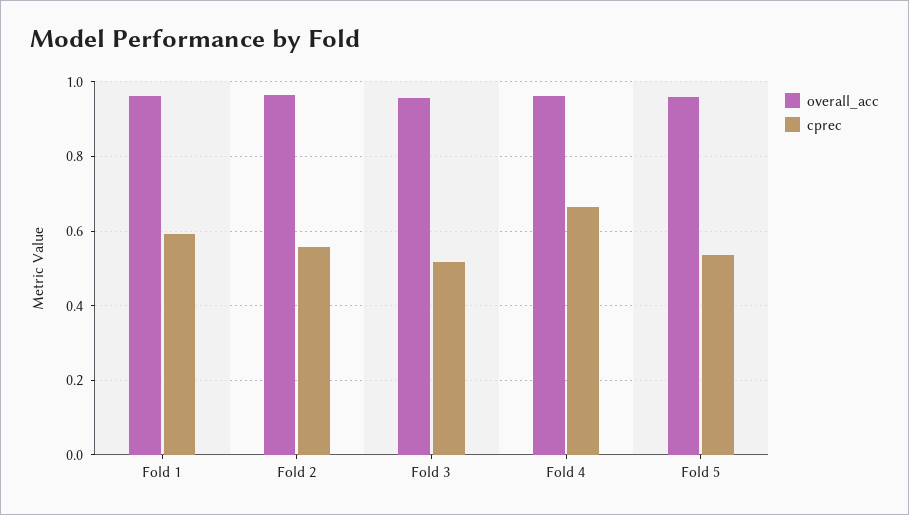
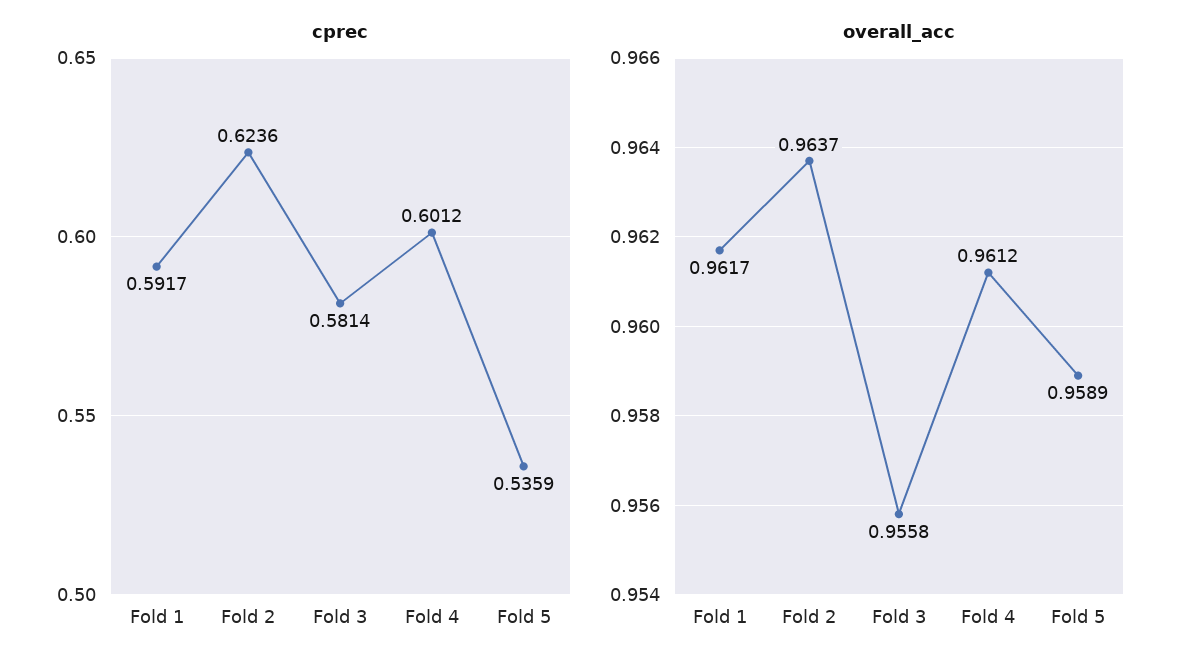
cprec, Fold 2: 0.56 -> 0.6236
cprec, Fold 3: 0.52 -> 0.5814
cprec, Fold 4: 0.66 -> 0.6012

